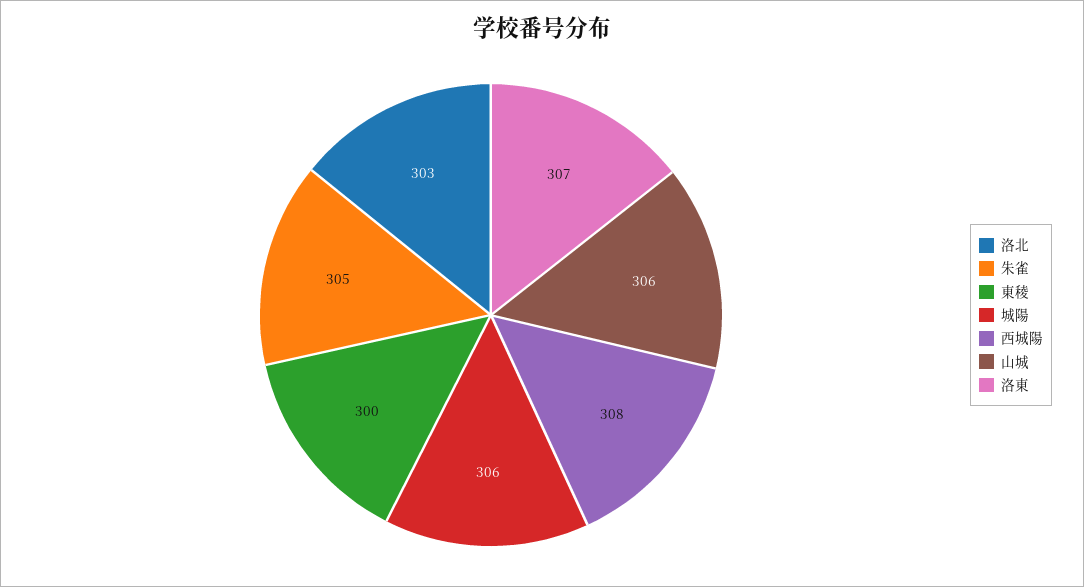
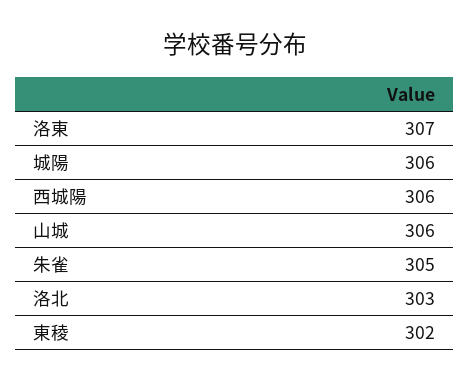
東稜: 300 -> 302
西城陽: 308 -> 306

